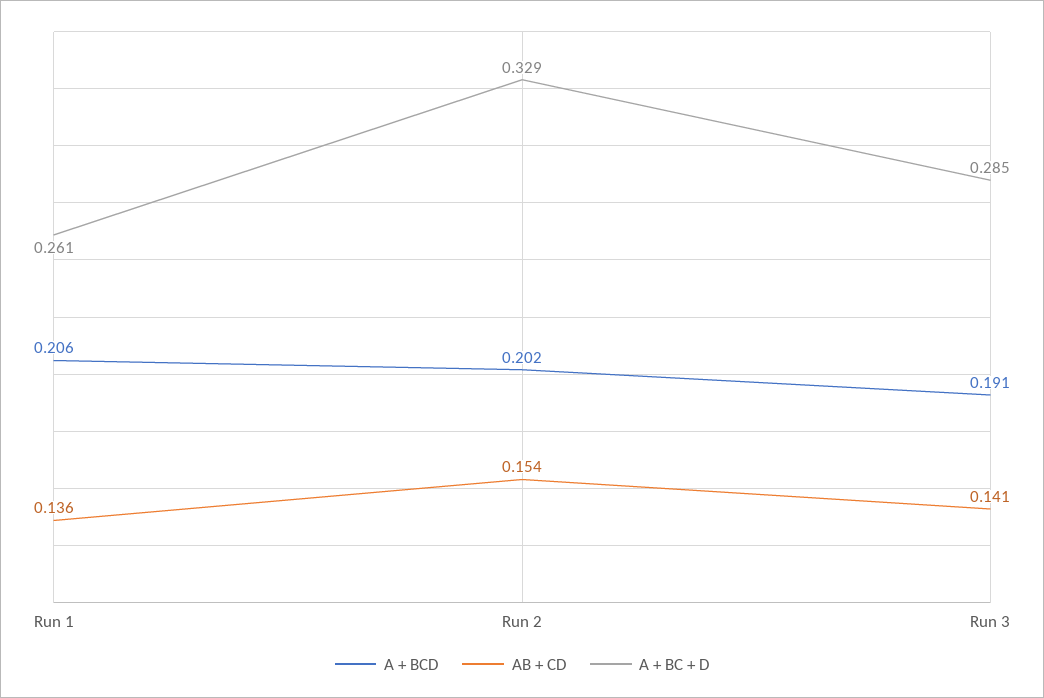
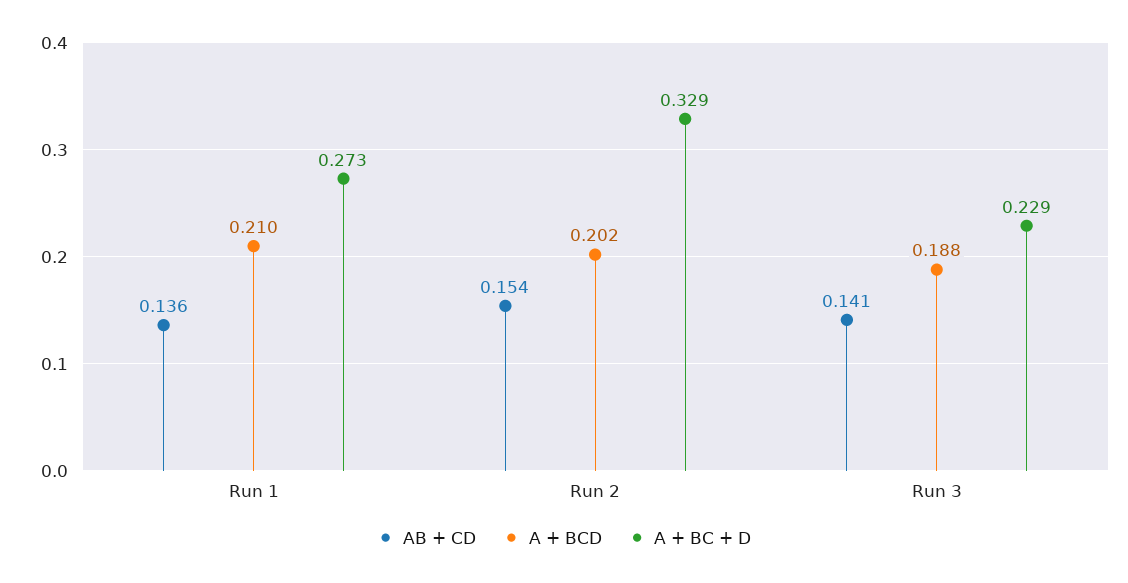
A + BCD, Run 1: 0.206 -> 0.21
A + BC + D, Run 1: 0.261 -> 0.273
A + BCD, Run 3: 0.191 -> 0.188
A + BC + D, Run 3: 0.285 -> 0.229

